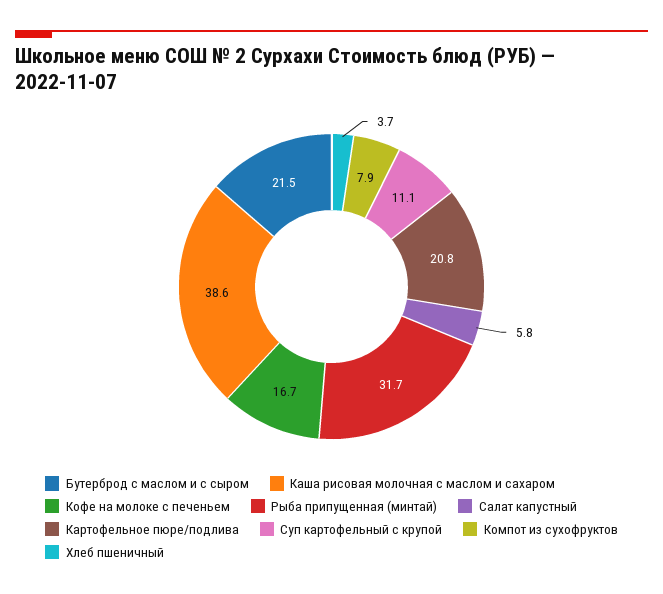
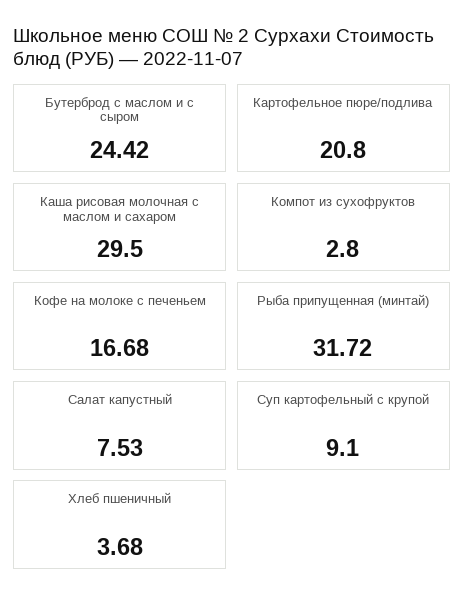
Бутерброд с маслом и с сыром: 21.5 -> 24.42
Каша рисовая молочная с маслом и сахаром: 38.6 -> 29.5
Салат капустный: 5.8 -> 7.53
Суп картофельный с крупой: 11.1 -> 9.1
Компот из сухофруктов: 7.9 -> 2.8

